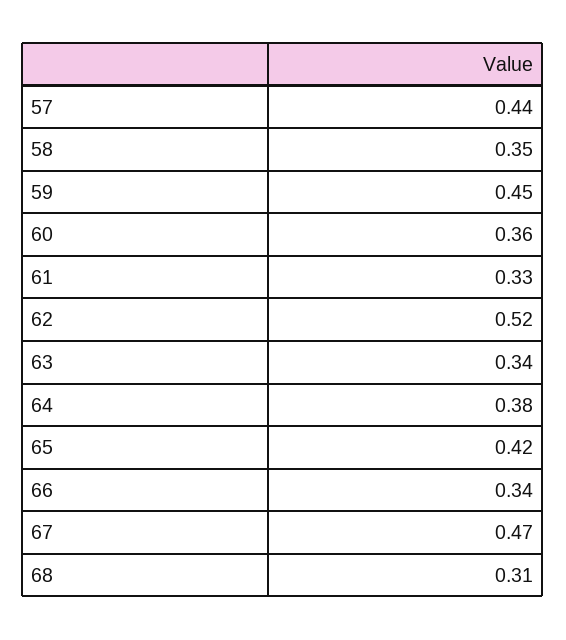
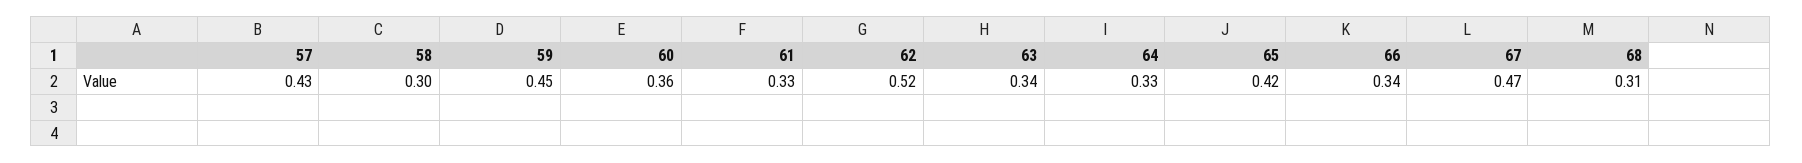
57: 0.44 -> 0.43
58: 0.35 -> 0.3
64: 0.38 -> 0.33

